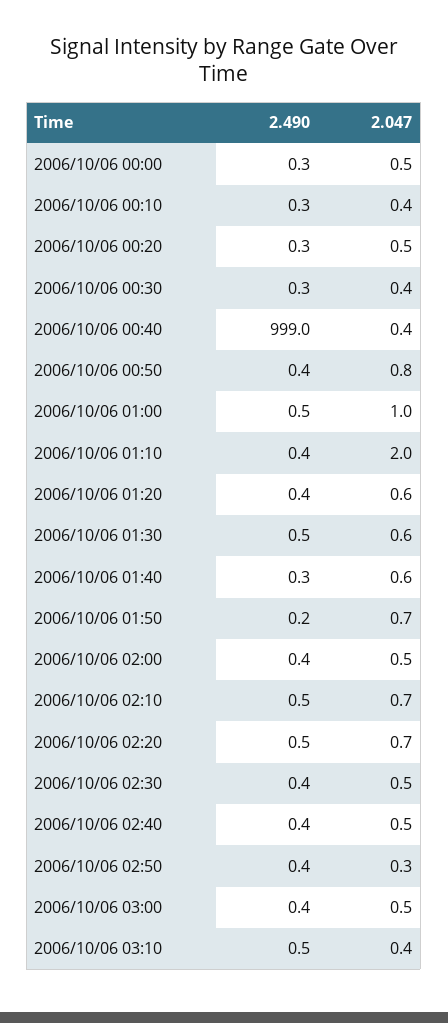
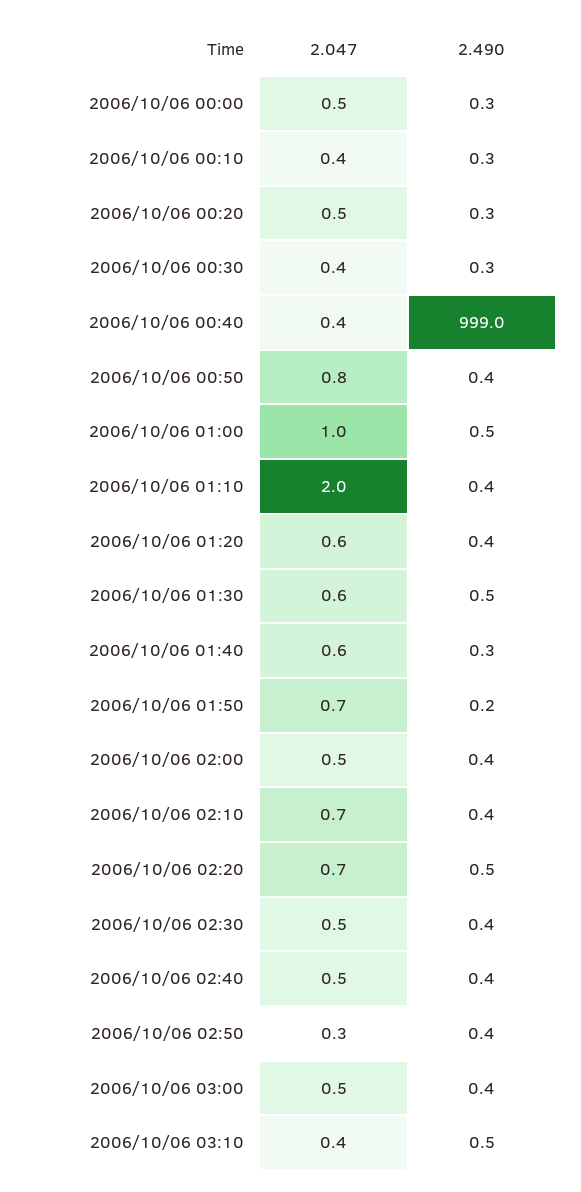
2.490, 2006/10/06 02:10: 0.5 -> 0.4

